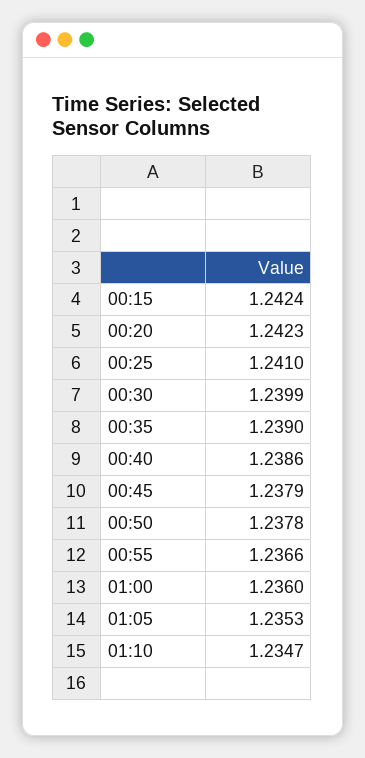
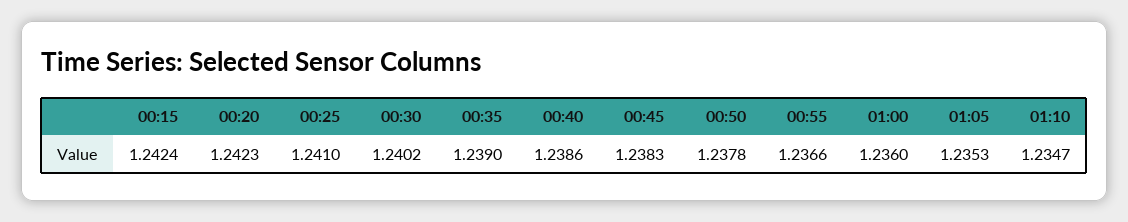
00:30: 1.2399 -> 1.2402
00:45: 1.2379 -> 1.2383

